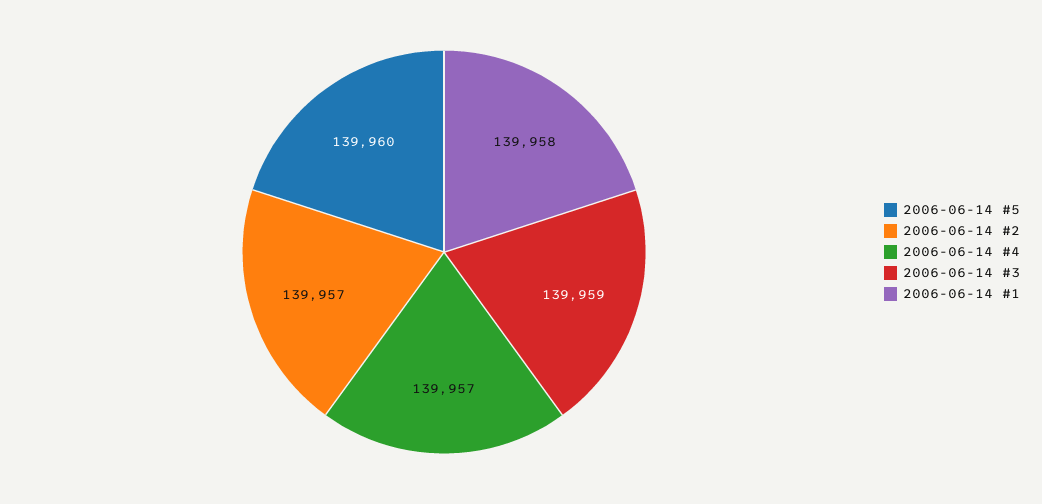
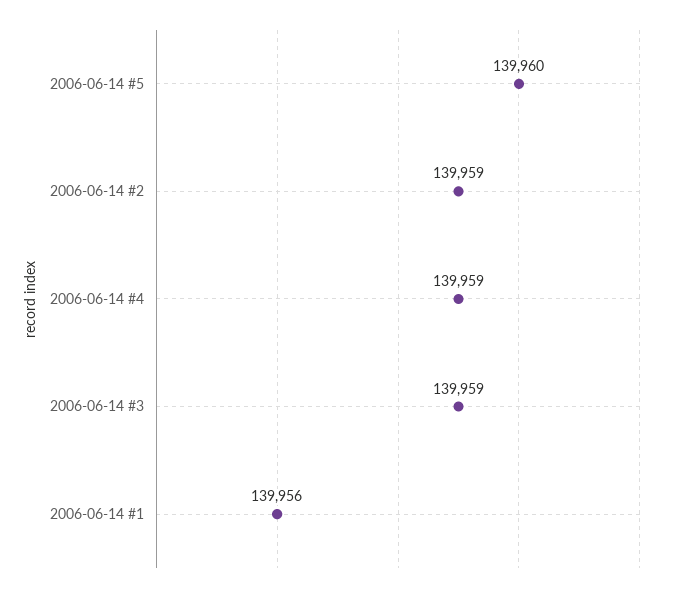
2006-06-14 #2: 139957 -> 139959
2006-06-14 #4: 139957 -> 139959
2006-06-14 #1: 139958 -> 139956

